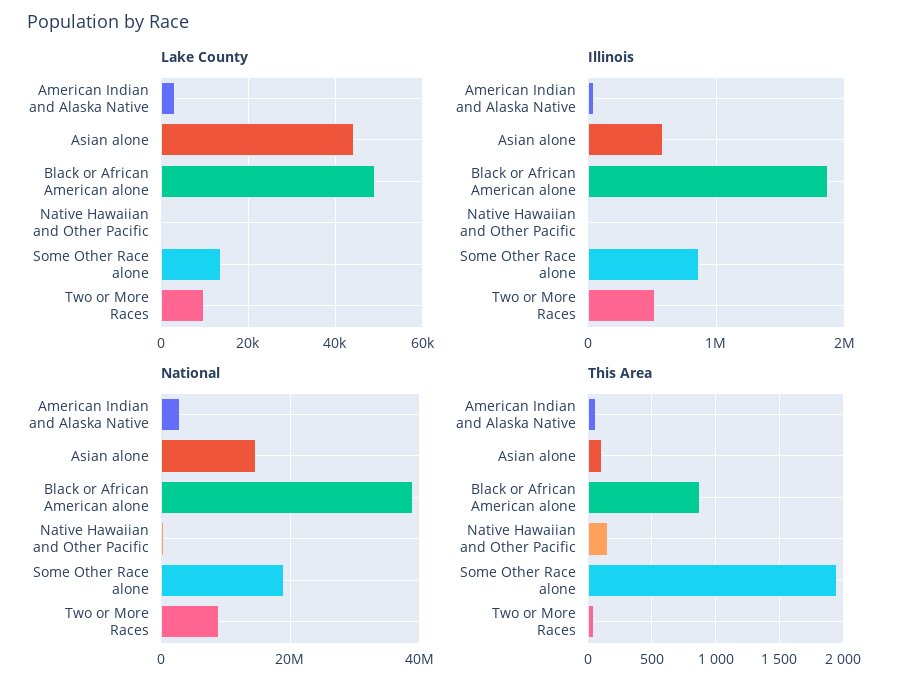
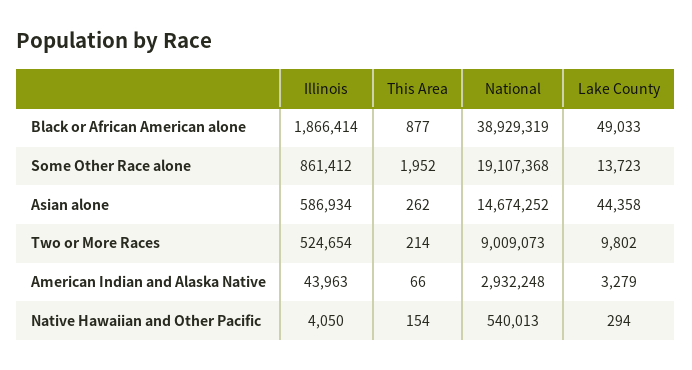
This Area, Asian alone: 100 -> 262
This Area, Two or More Races: 50 -> 214

